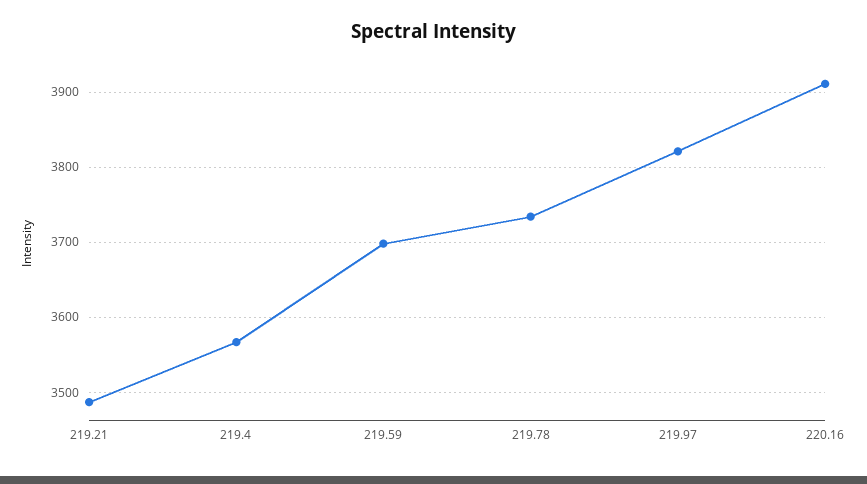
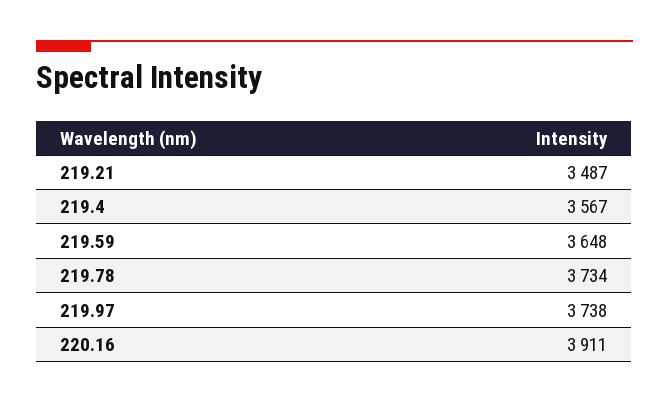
219.59: 3700 -> 3648
219.97: 3820 -> 3738

